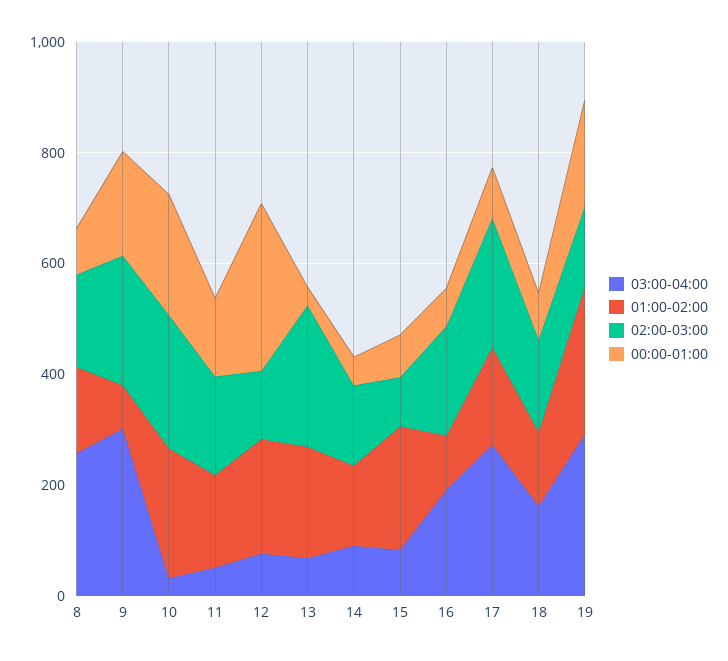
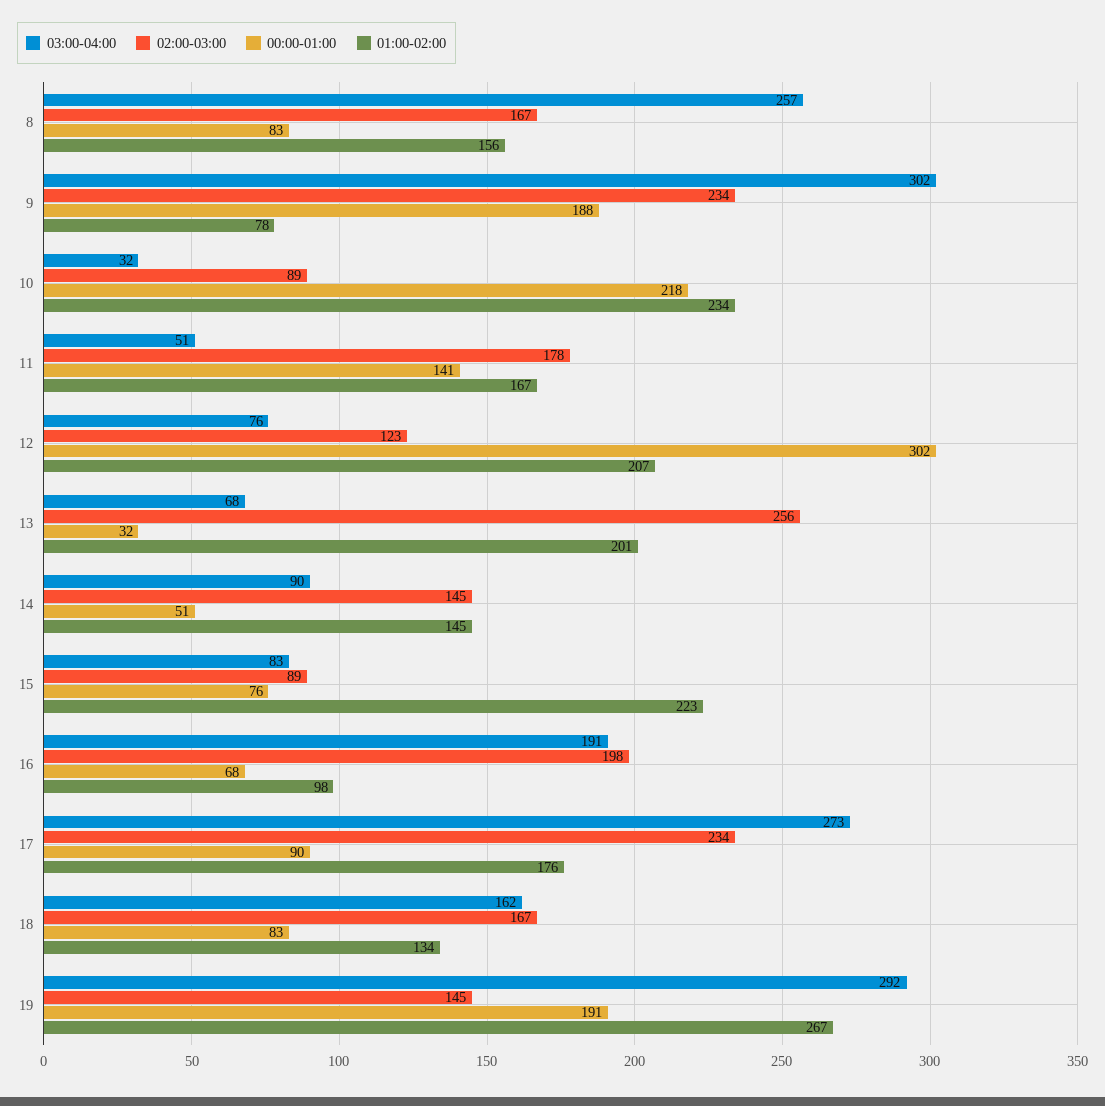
02:00-03:00, 10: 250 -> 89

